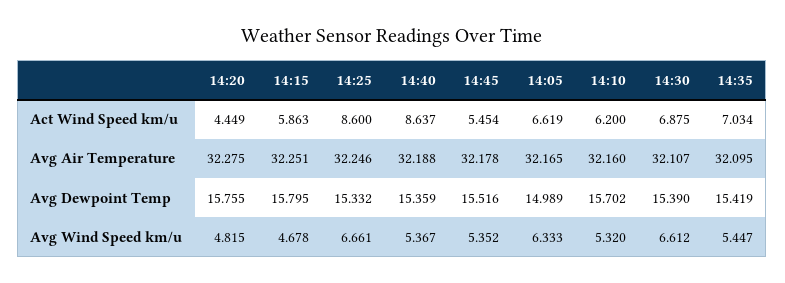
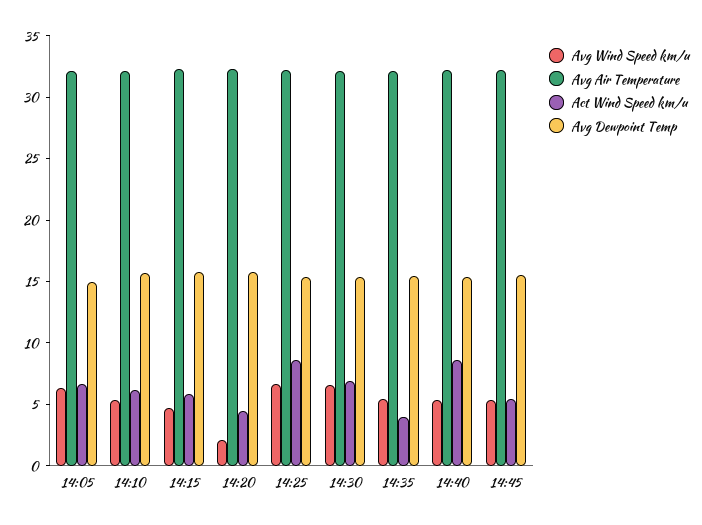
Act Wind Speed km/u, 14:35: 7.034 -> 4
Avg Wind Speed km/u, 14:20: 4.815 -> 2

